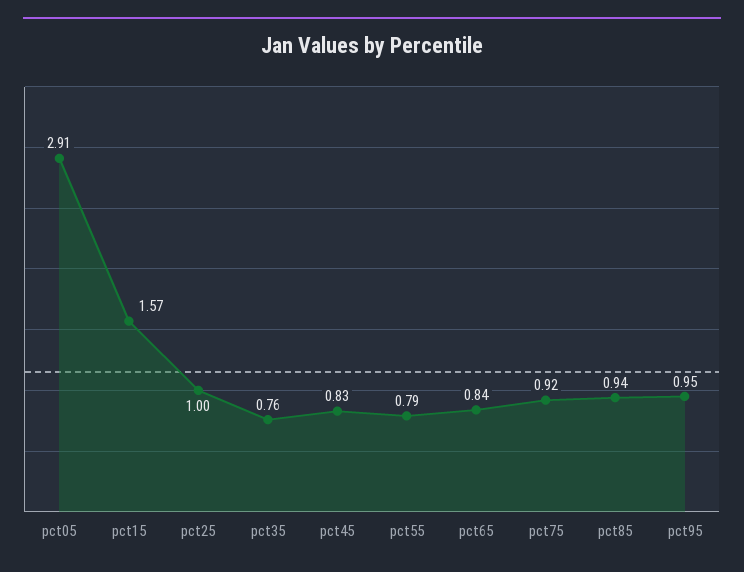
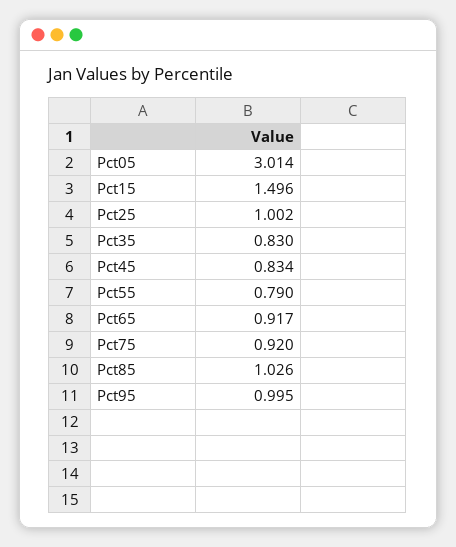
pct05: 2.91 -> 3.014
pct15: 1.57 -> 1.496
pct35: 0.76 -> 0.83
pct65: 0.84 -> 0.917
pct85: 0.94 -> 1.026
pct95: 0.95 -> 0.995

